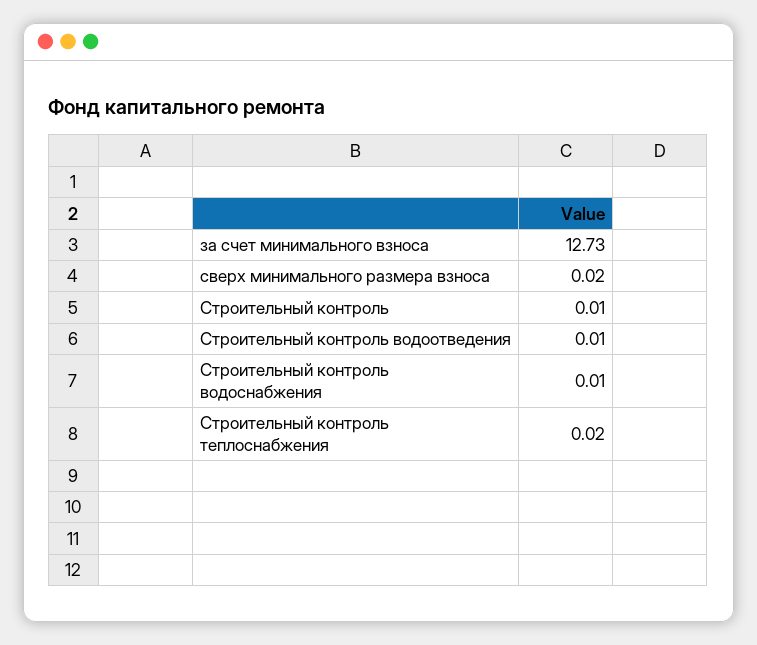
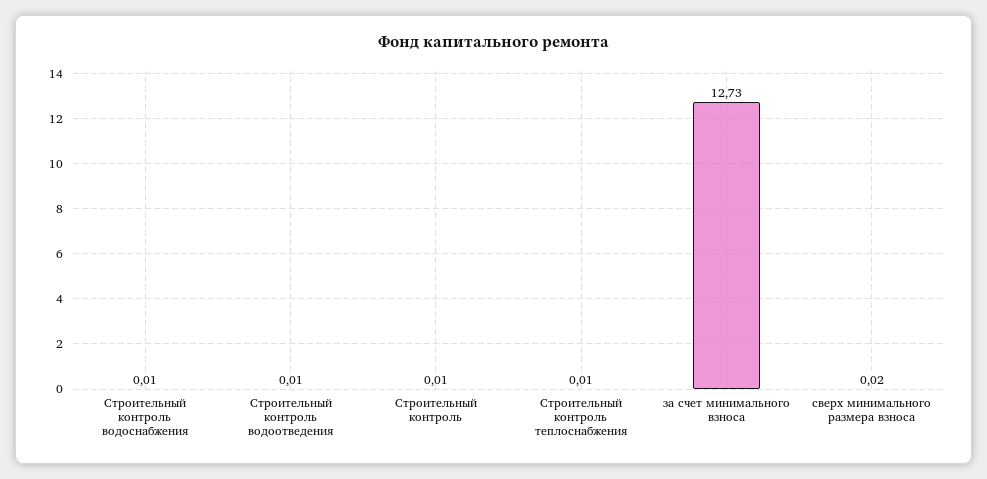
Строительный контроль теплоснабжения: 0.02 -> 0.01

